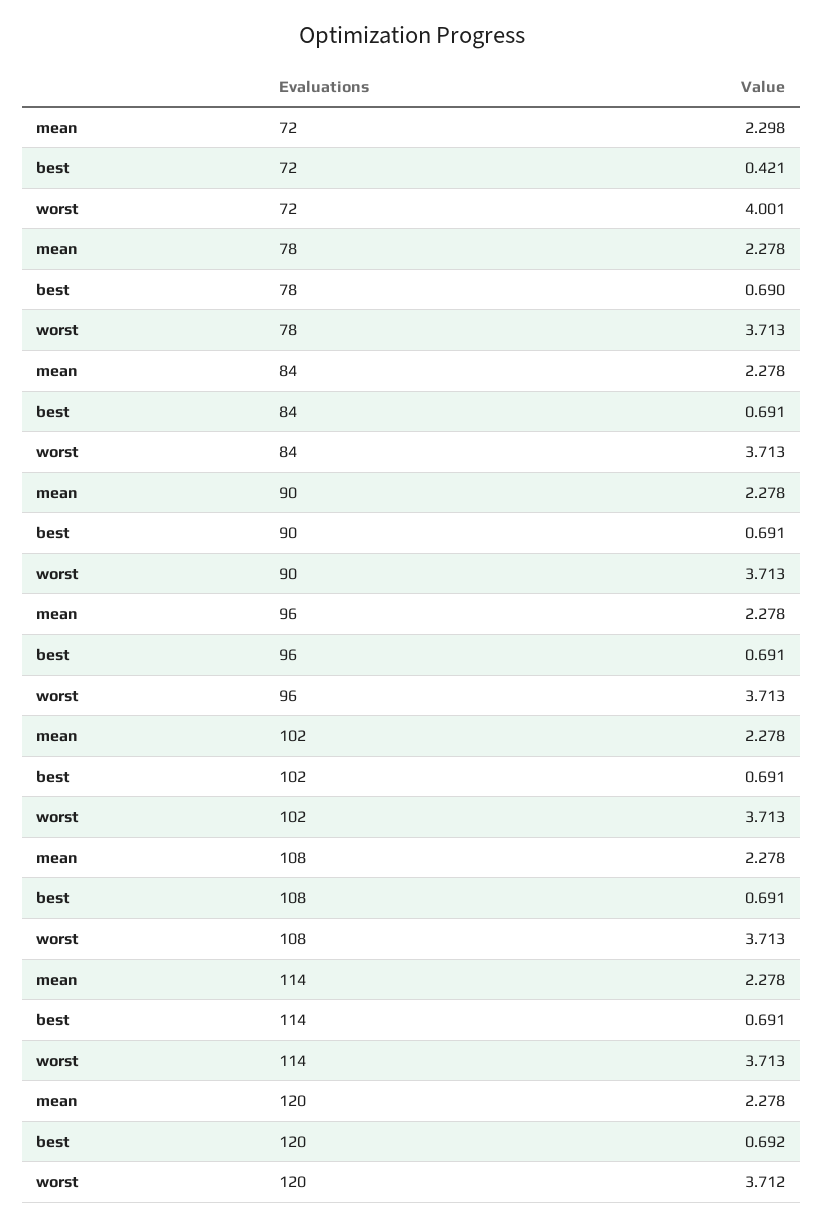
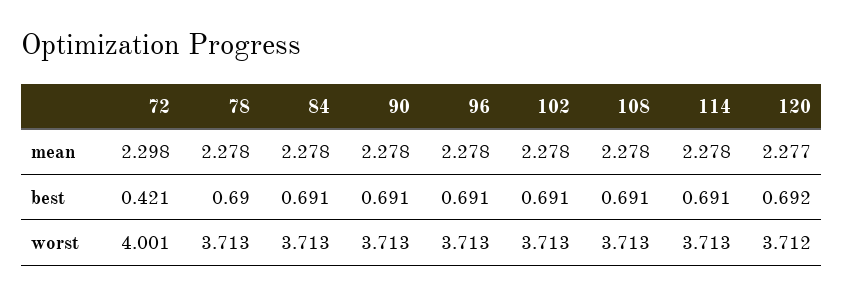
mean, 120: 2.278 -> 2.277

